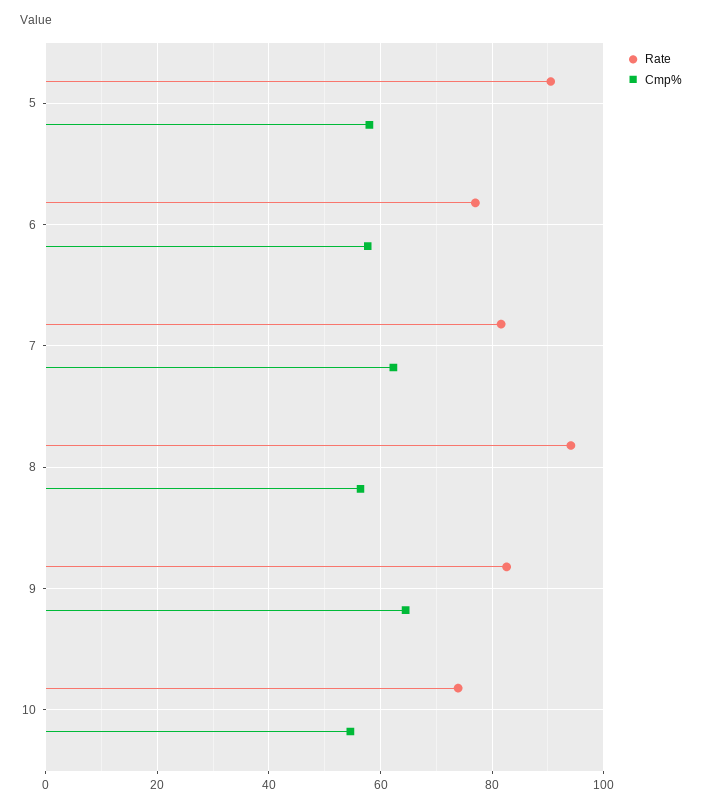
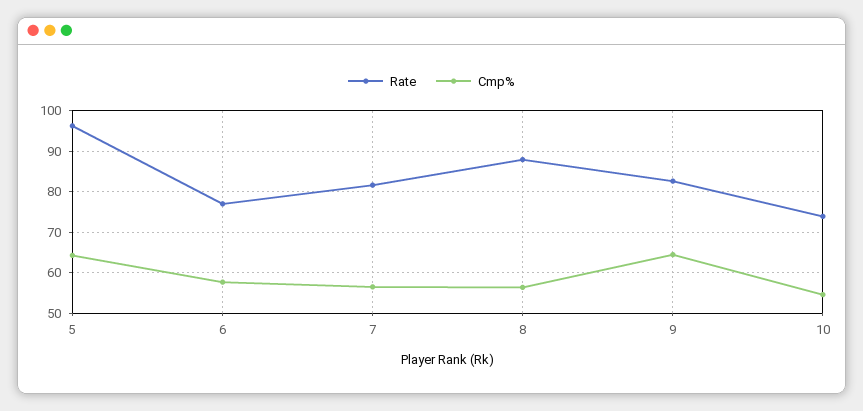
Rate, 5: 90 -> 96
Cmp%, 5: 58 -> 64
Cmp%, 7: 62 -> 56
Rate, 8: 94 -> 88

